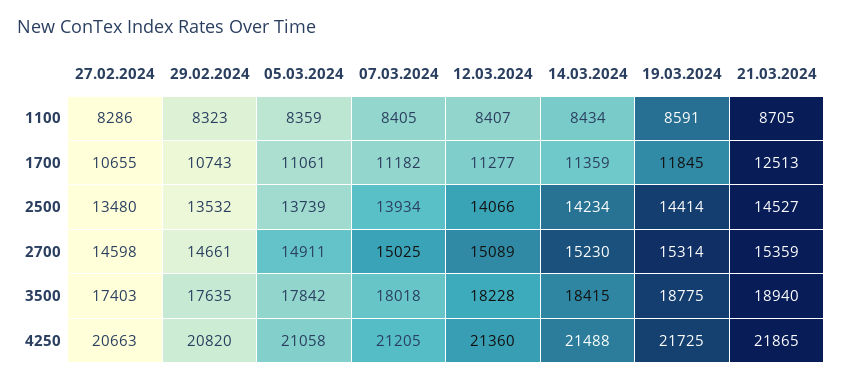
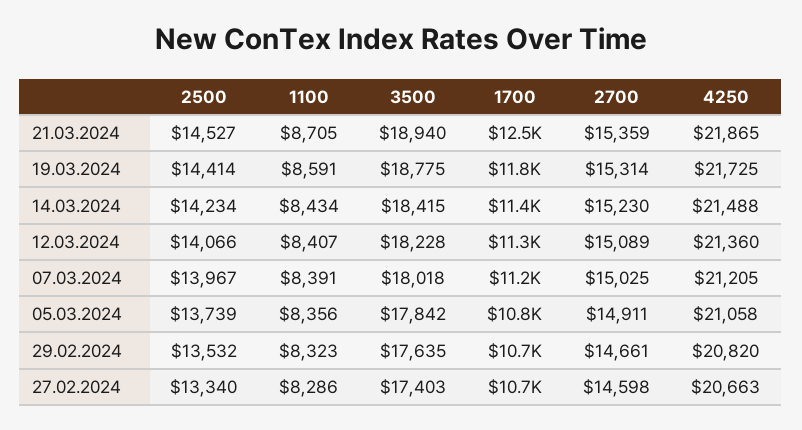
05.03.2024, 1100: 8359 -> 8356
07.03.2024, 1100: 8405 -> 8391
05.03.2024, 1700: 11061 -> 10800
27.02.2024, 2500: 13480 -> 13340
07.03.2024, 2500: 13934 -> 13967

